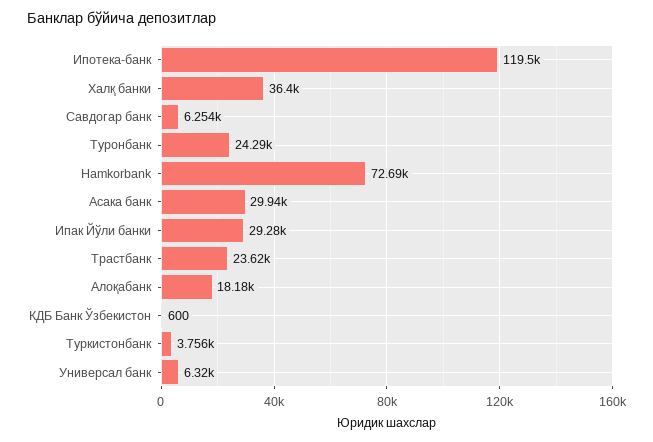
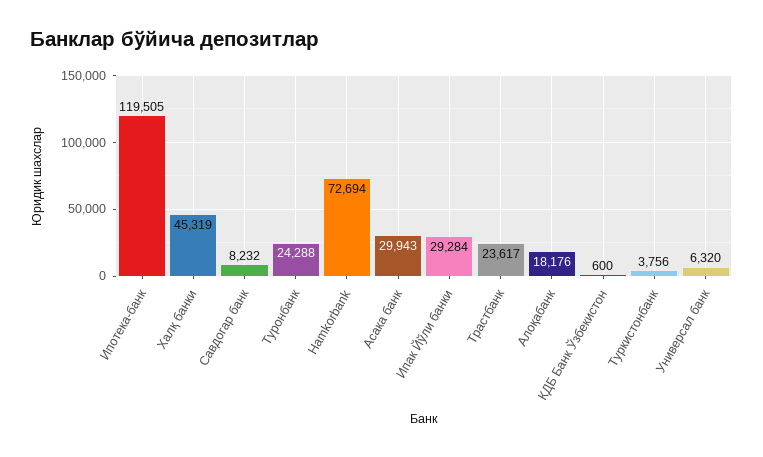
Халқ банки: 36400 -> 45319
Савдогар банк: 6254 -> 8232

